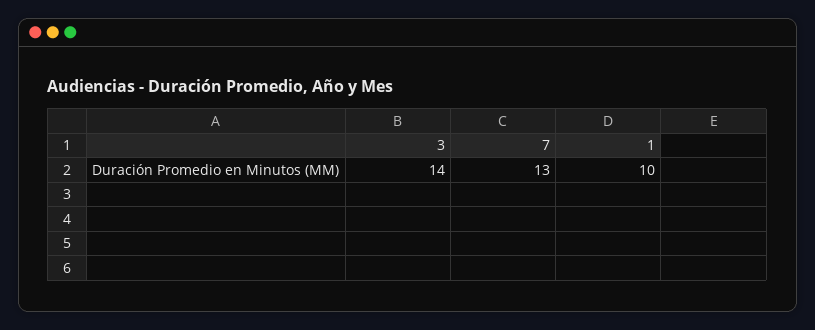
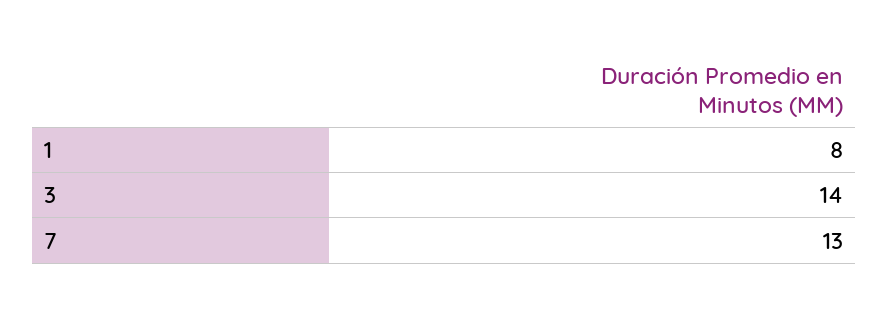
1: 10 -> 8

